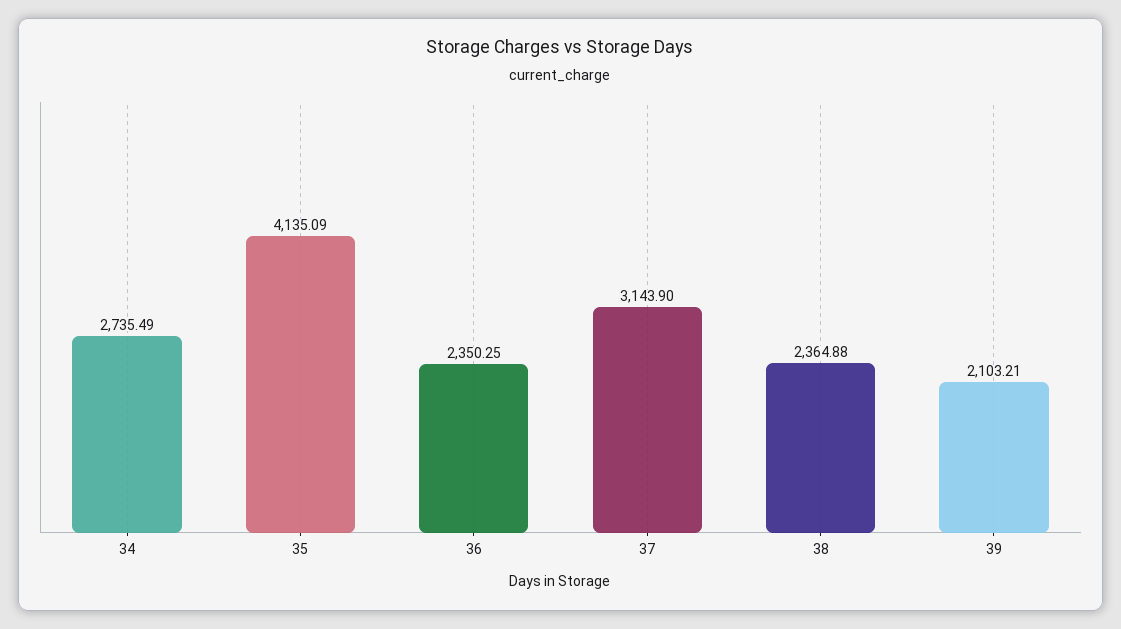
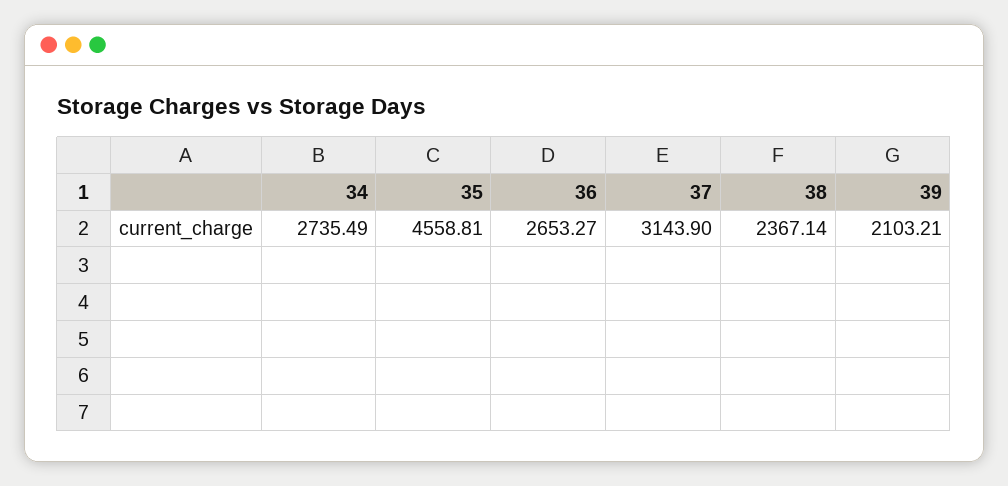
35: 4135.09 -> 4558.81
36: 2350.25 -> 2653.27
38: 2364.88 -> 2367.14

